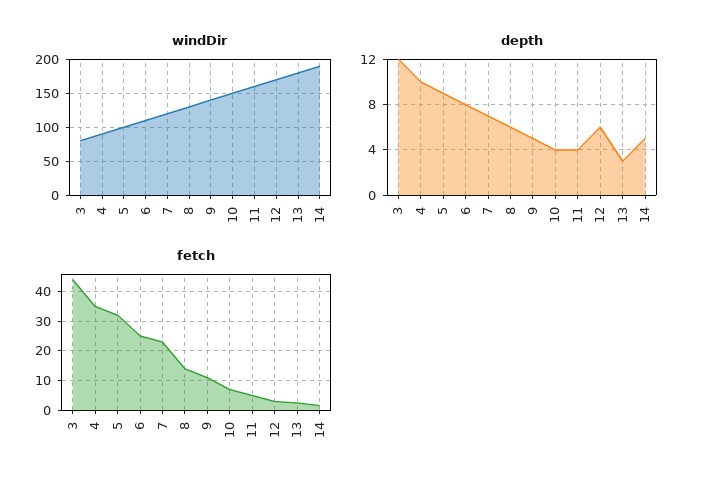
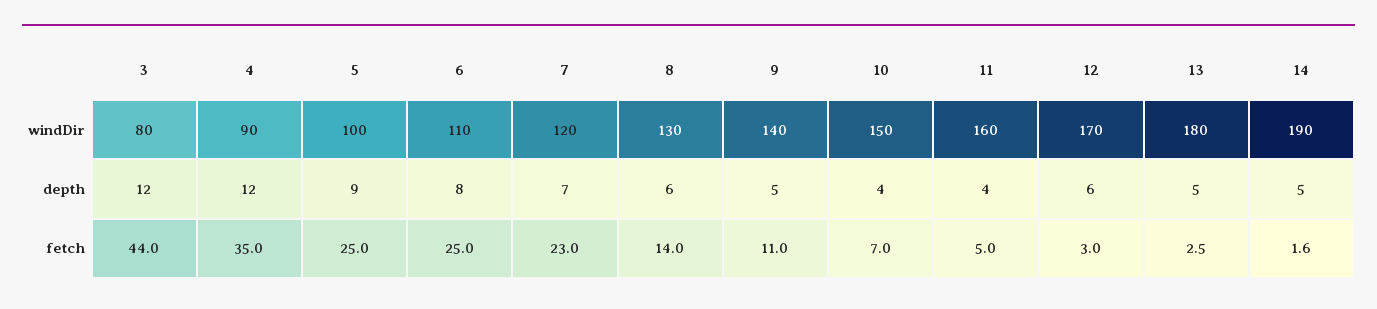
depth, 4: 10 -> 12
depth, 13: 3 -> 5
fetch, 5: 32.5 -> 25

